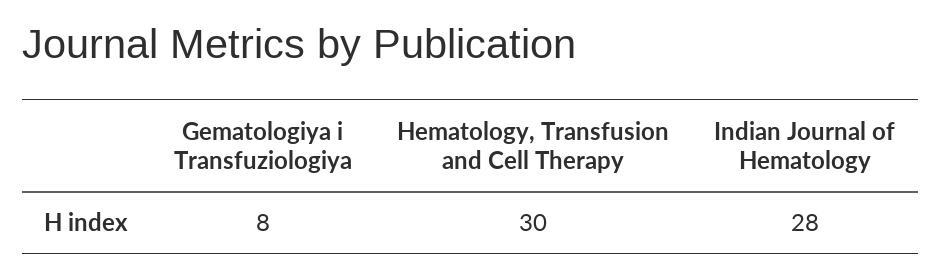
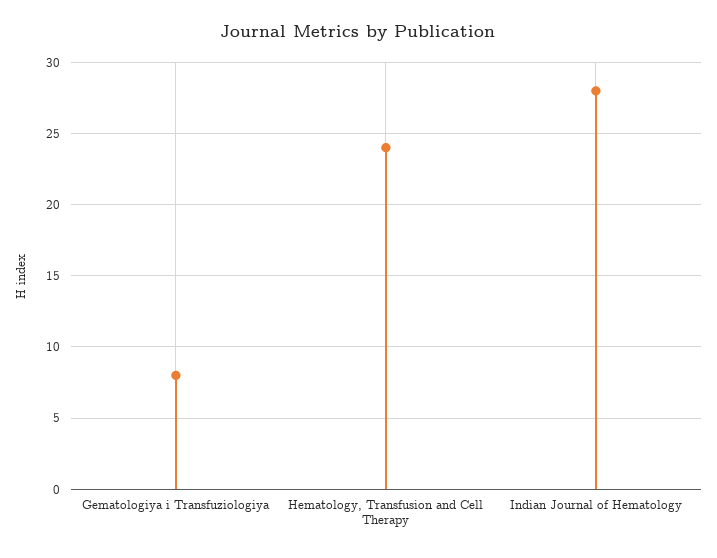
Hematology, Transfusion and Cell Therapy: 30 -> 24

